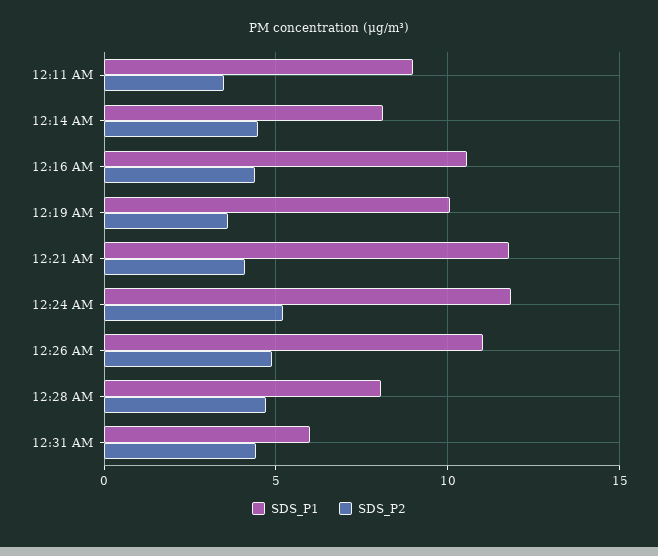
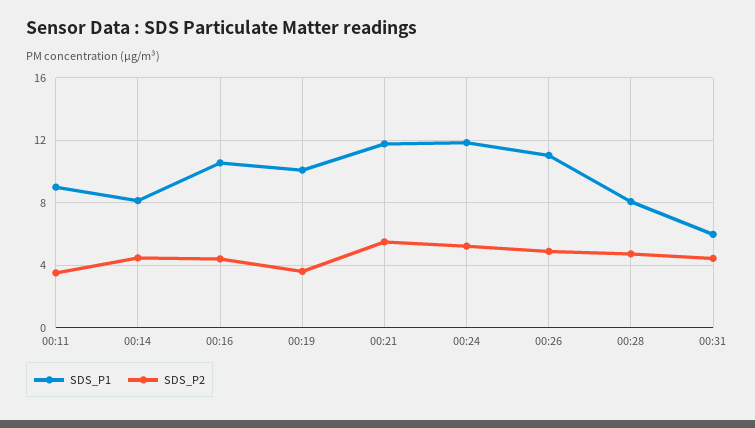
SDS_P2, 12:21 AM: 4 -> 5.5

